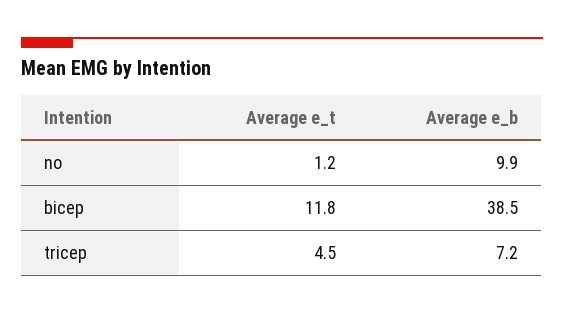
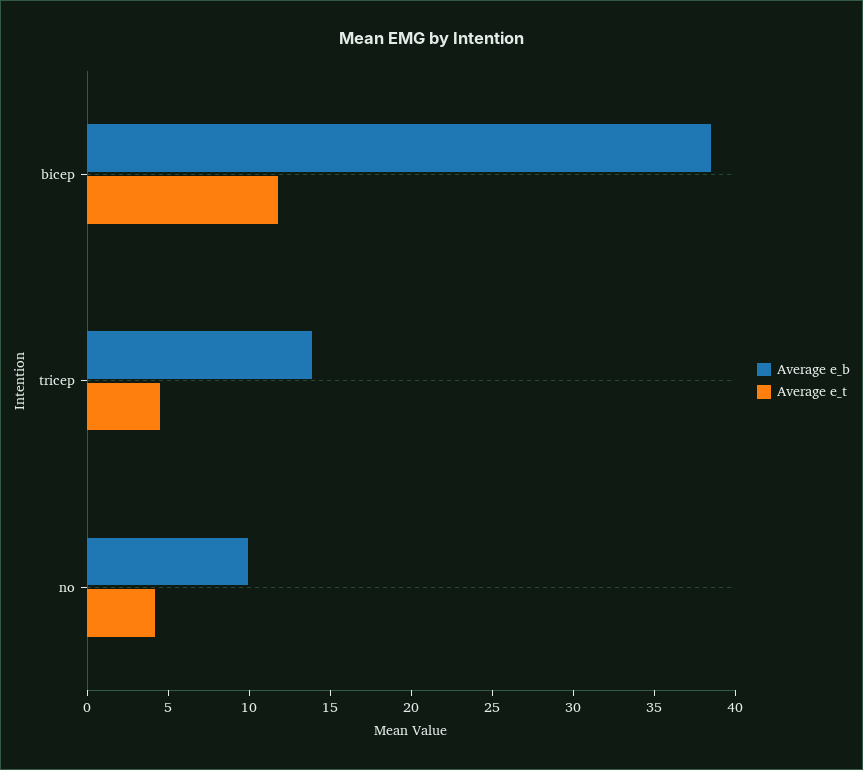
Average e_t, no: 1.2 -> 4
Average e_b, tricep: 7.2 -> 14

